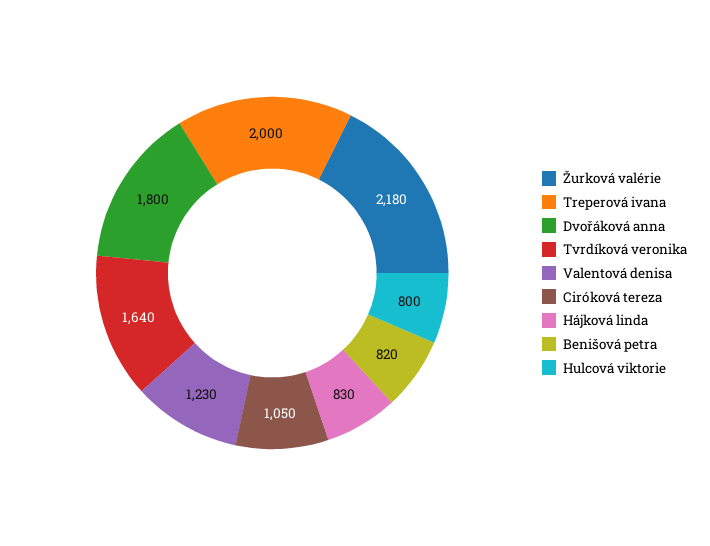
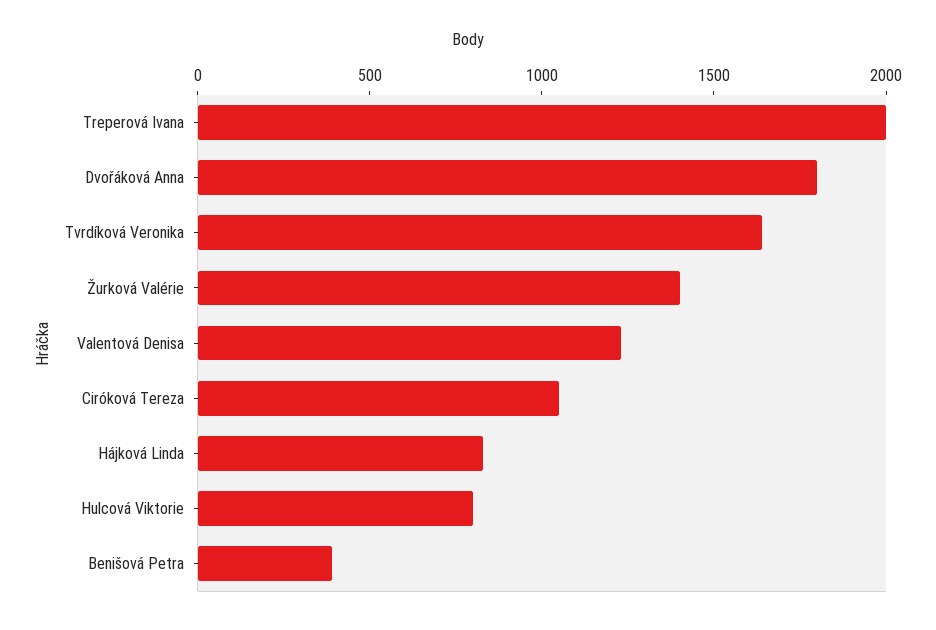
Žurková valérie: 2180 -> 1400
Benišová petra: 820 -> 400

